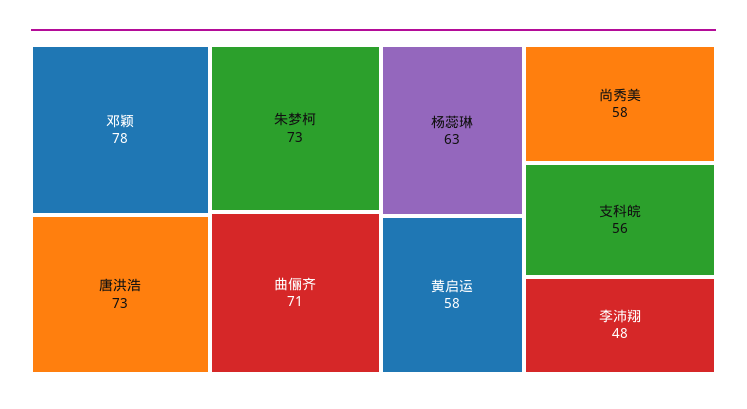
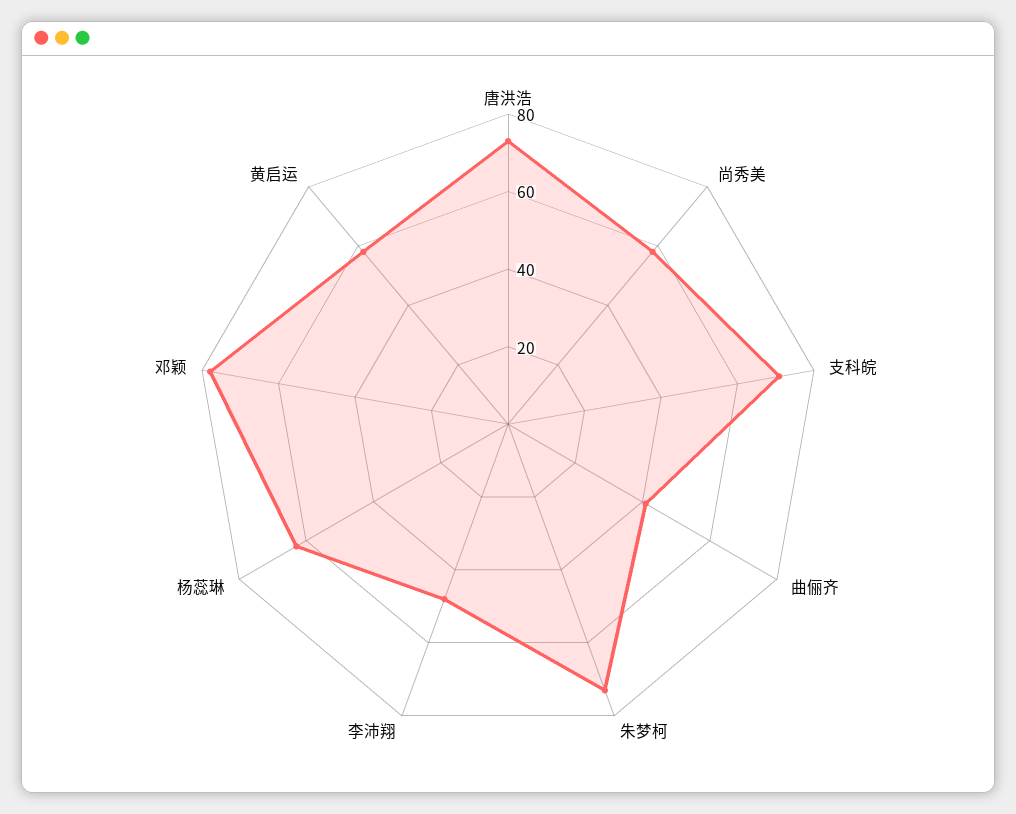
曲俪齐: 71 -> 40
支科皖: 56 -> 70

